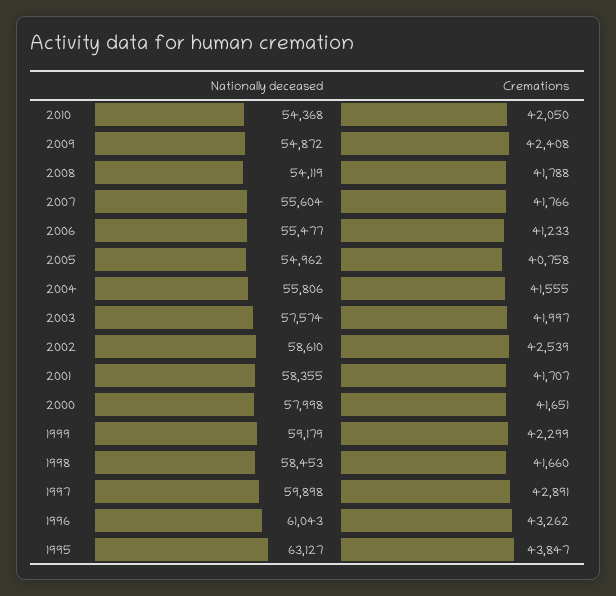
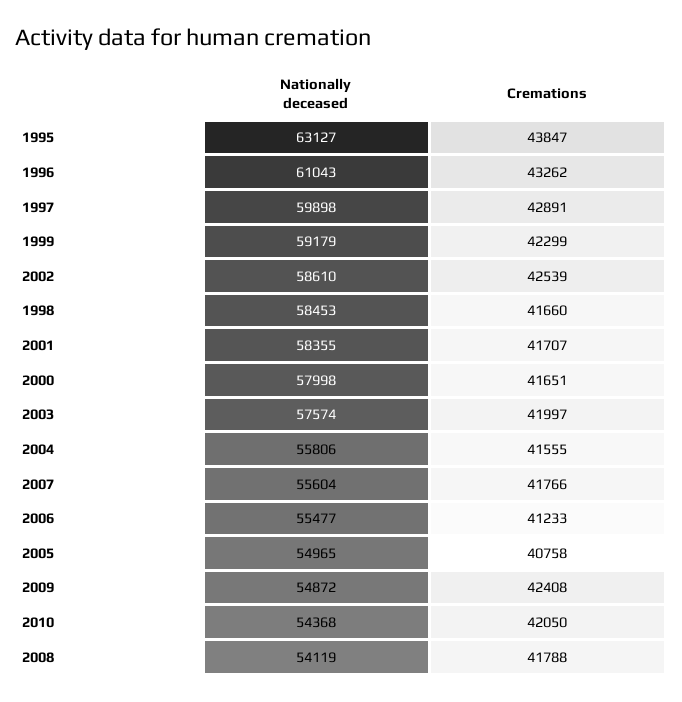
Nationally deceased, 2005: 54962 -> 54965

